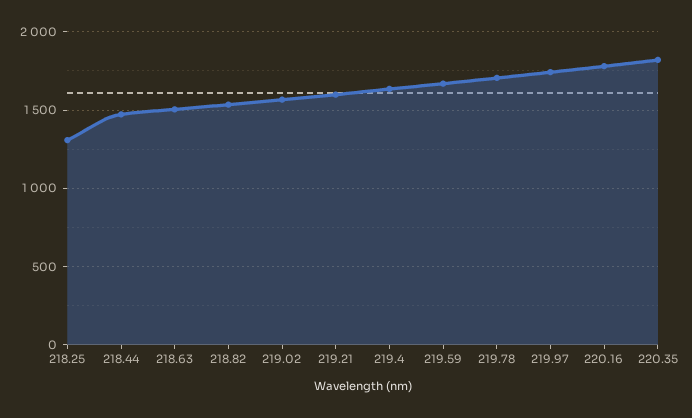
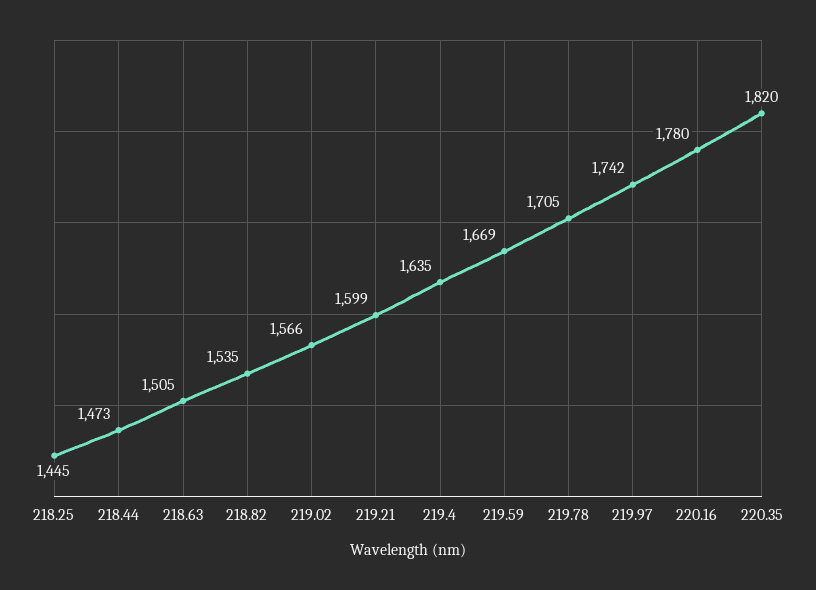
218.25: 1300 -> 1445

